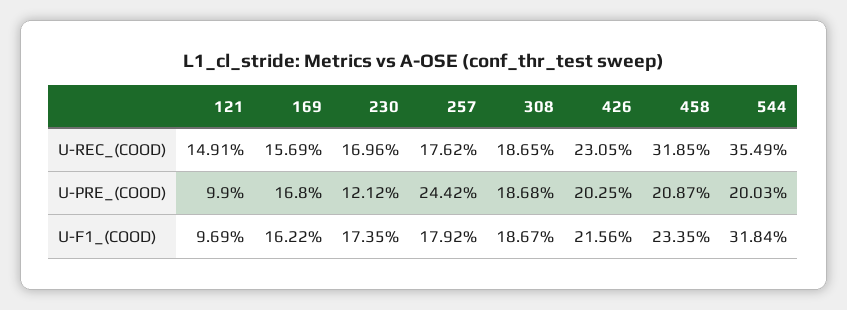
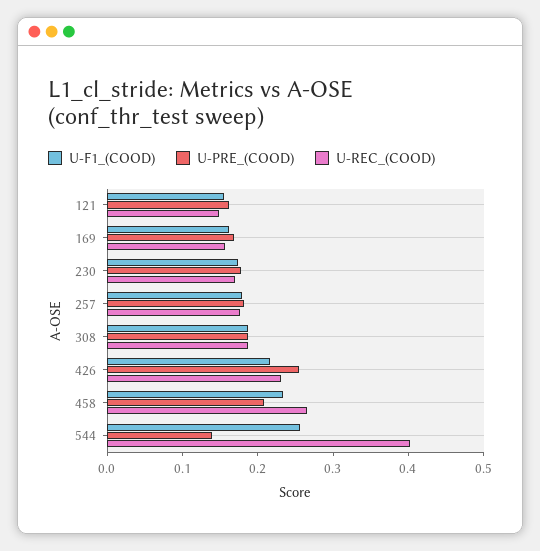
U-REC_(COOD), 458: 0.3185 -> 0.26
U-REC_(COOD), 544: 0.3549 -> 0.4
U-PRE_(COOD), 121: 0.099 -> 0.16
U-PRE_(COOD), 230: 0.1212 -> 0.18
U-PRE_(COOD), 257: 0.2442 -> 0.18
U-PRE_(COOD), 426: 0.2025 -> 0.26
U-PRE_(COOD), 544: 0.2003 -> 0.14
U-F1_(COOD), 121: 0.0969 -> 0.16
U-F1_(COOD), 544: 0.3184 -> 0.26

